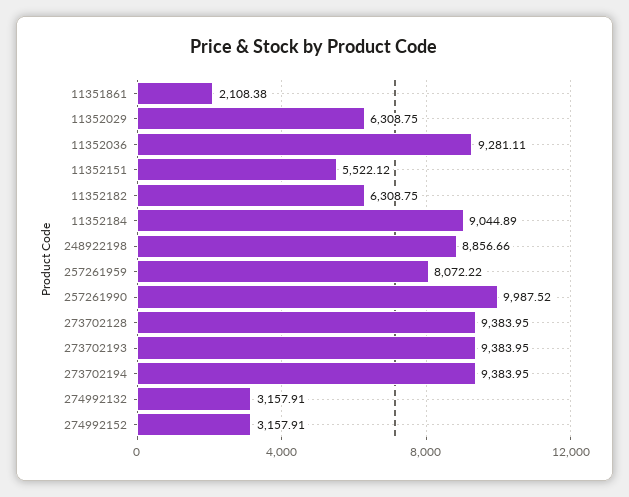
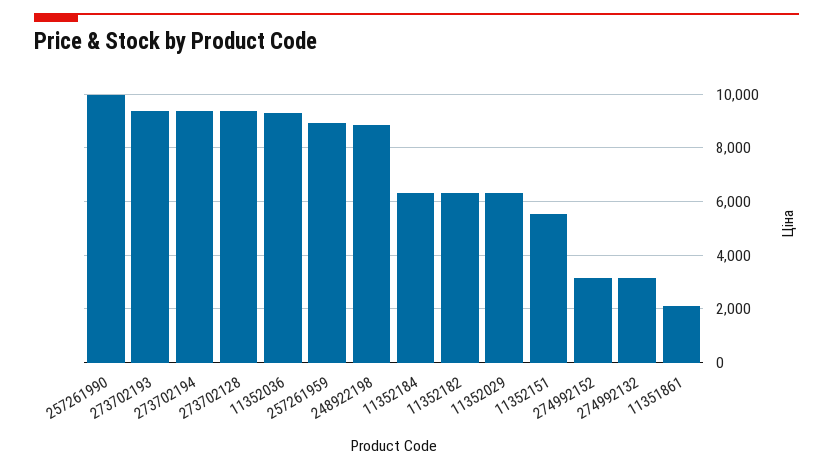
11352184: 9044.89 -> 6250
257261959: 8072.22 -> 9000

